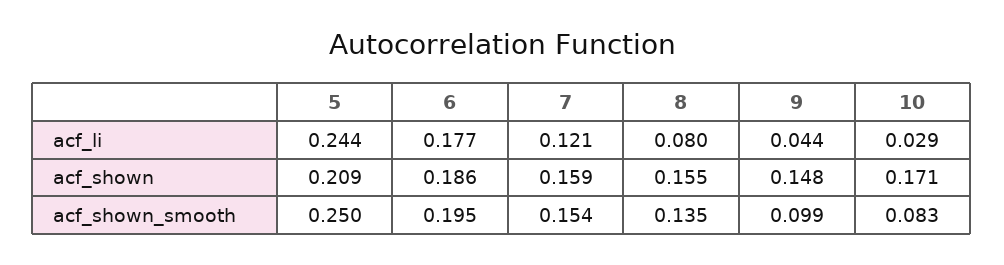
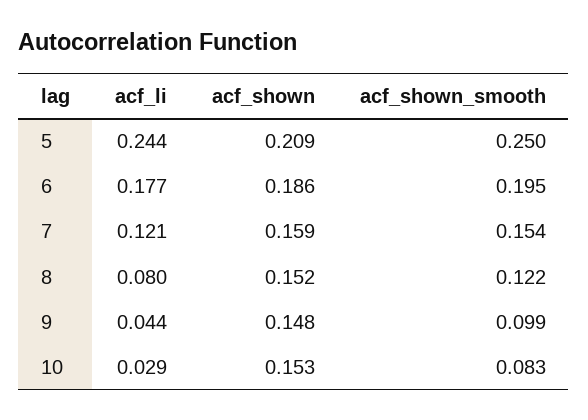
8, acf_shown: 0.155 -> 0.152
10, acf_shown: 0.171 -> 0.153
8, acf_shown_smooth: 0.135 -> 0.122

